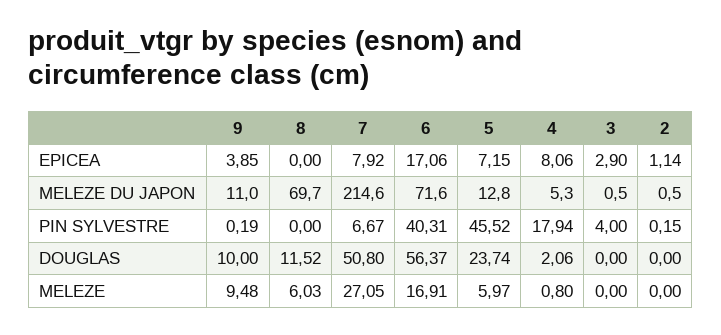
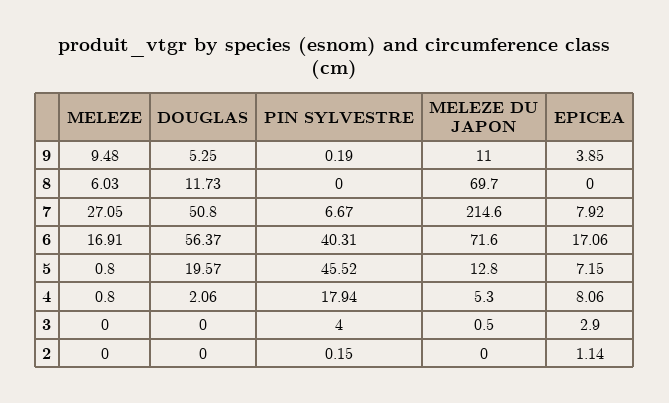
2, MELEZE DU JAPON: 0.5 -> 0
9, DOUGLAS: 10 -> 5.25
8, DOUGLAS: 11.52 -> 11.73
5, DOUGLAS: 23.74 -> 19.57
5, MELEZE: 5.97 -> 0.8

